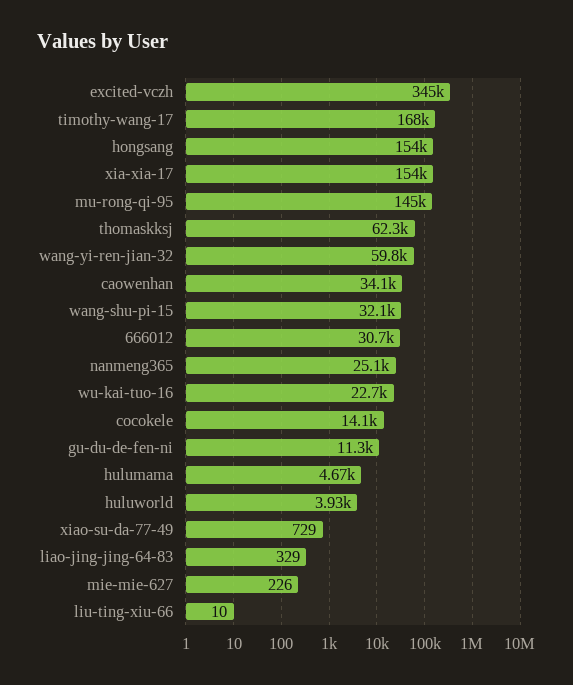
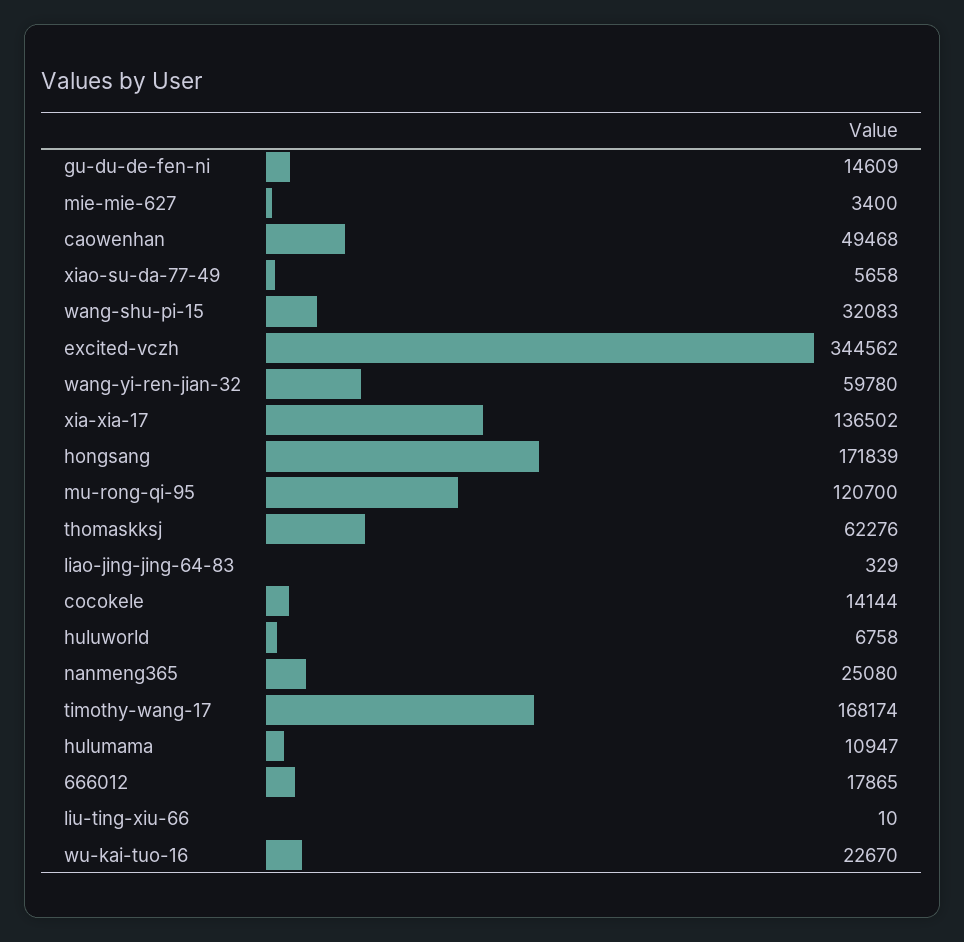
hongsang: 154000 -> 171839
xia-xia-17: 154000 -> 136502
mu-rong-qi-95: 145000 -> 120700
caowenhan: 34100 -> 49468
666012: 30700 -> 17865
gu-du-de-fen-ni: 11300 -> 14609
hulumama: 4670 -> 10947
huluworld: 3930 -> 6758
xiao-su-da-77-49: 729 -> 5658
mie-mie-627: 226 -> 3400

